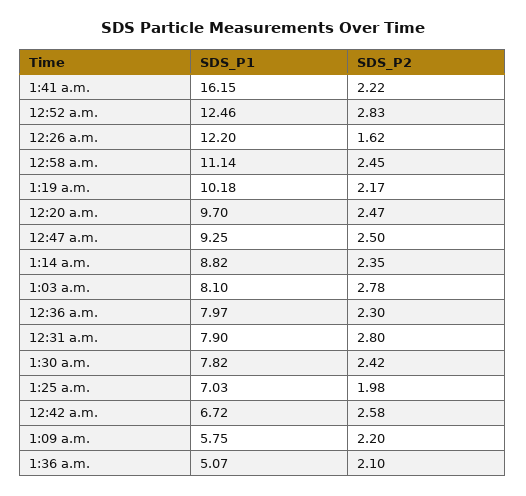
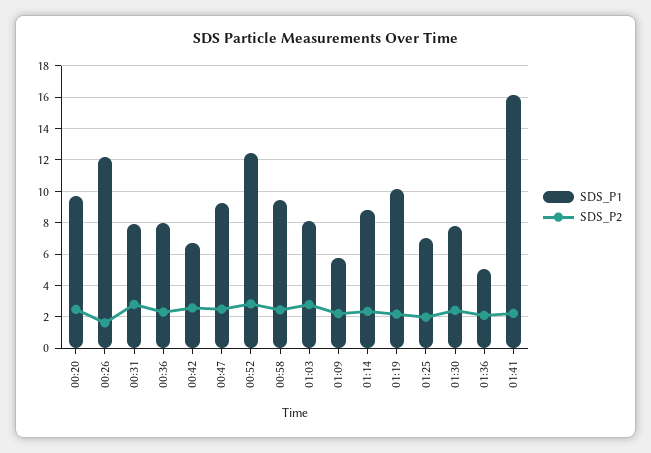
SDS_P1, 12:58 a.m.: 11.14 -> 9.5

